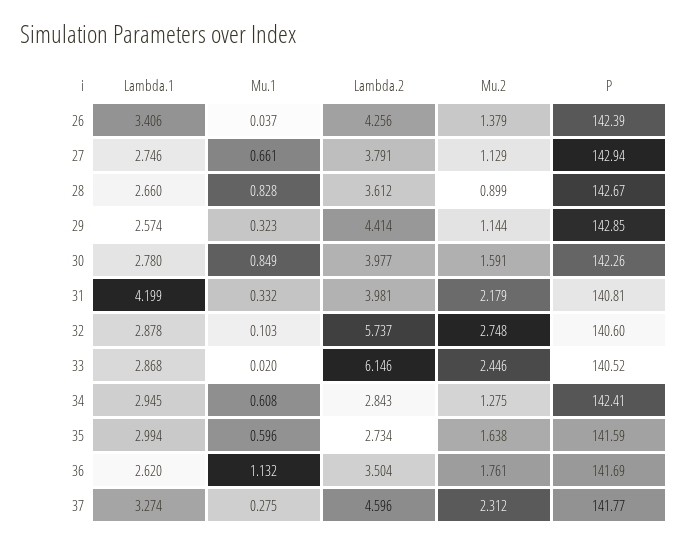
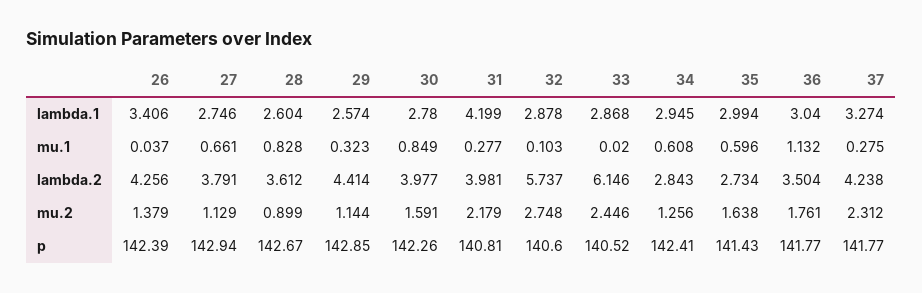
Lambda.1, 28: 2.66 -> 2.604
Mu.1, 31: 0.332 -> 0.277
Mu.2, 34: 1.275 -> 1.256
P, 35: 141.59 -> 141.43
Lambda.1, 36: 2.62 -> 3.04
P, 36: 141.69 -> 141.77
Lambda.2, 37: 4.596 -> 4.238

